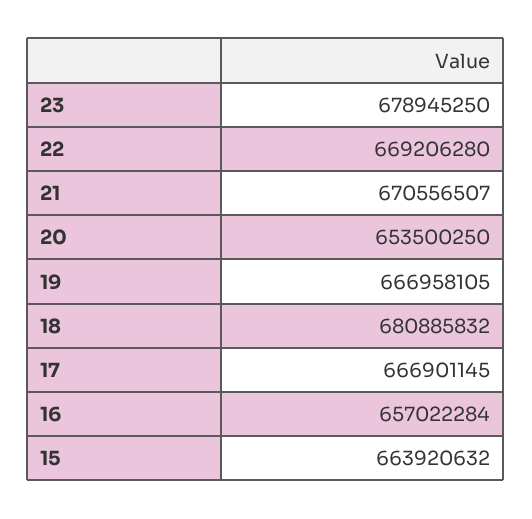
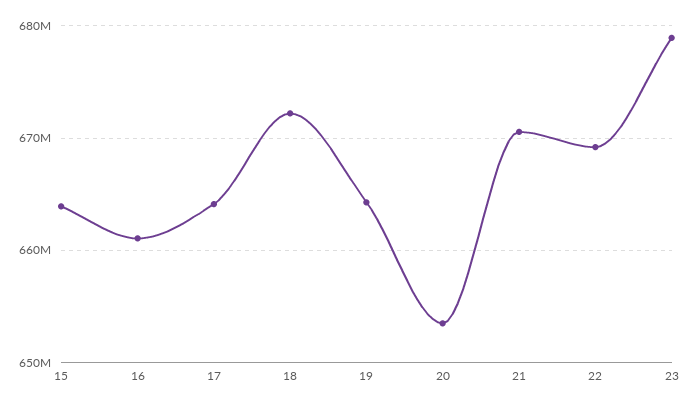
19: 666958105 -> 664000000
18: 680885832 -> 672000000
17: 666901145 -> 664000000
16: 657022284 -> 661000000

